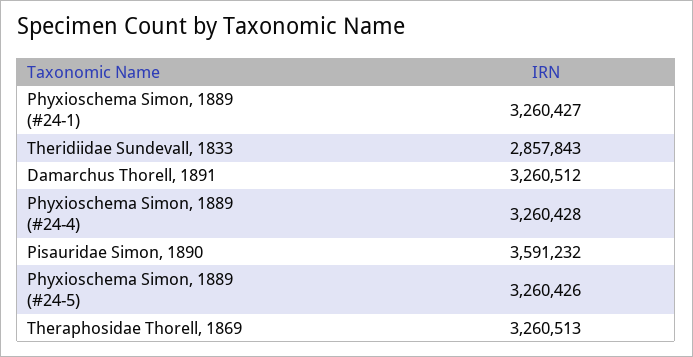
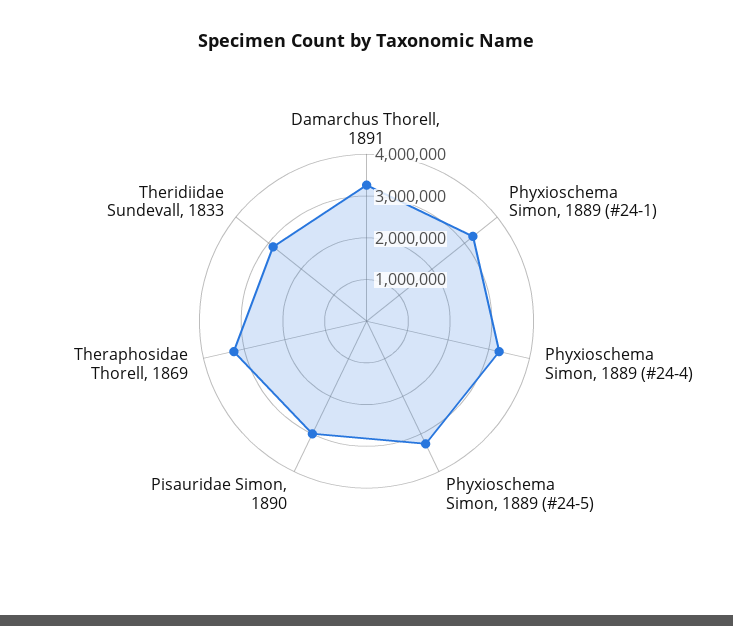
Pisauridae Simon, 1890: 3591232 -> 3000000

